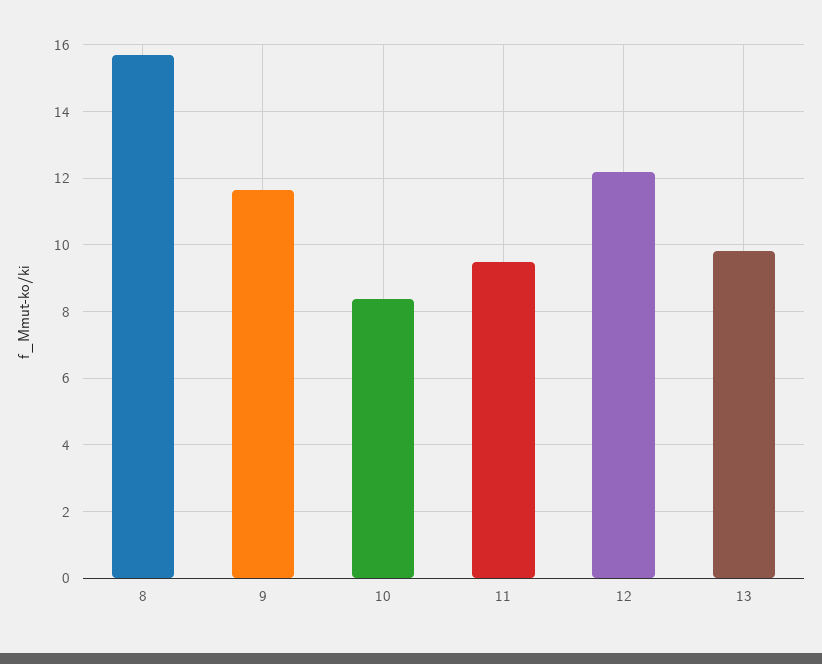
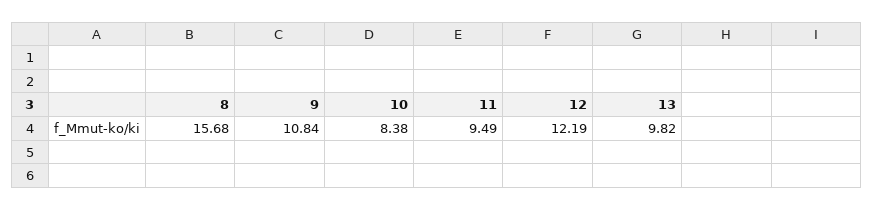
9: 11.6 -> 10.84

